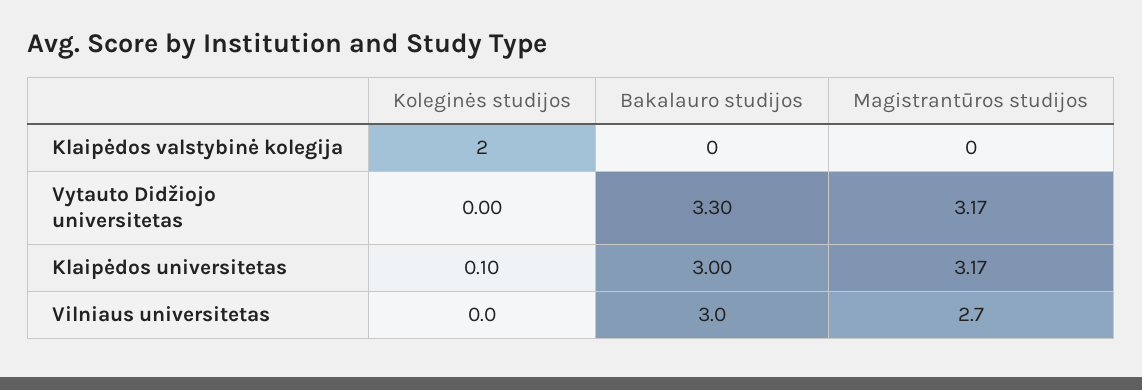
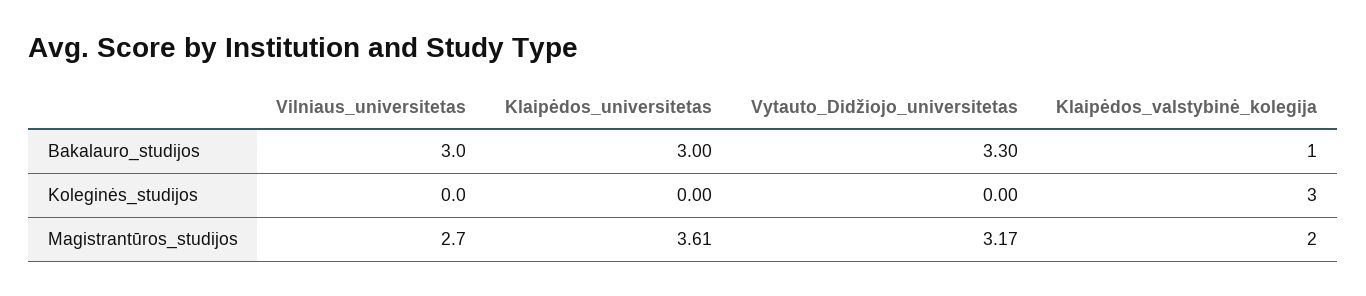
Koleginės studijos, Klaipėdos valstybinė kolegija: 2 -> 3
Bakalauro studijos, Klaipėdos valstybinė kolegija: 0 -> 1
Magistrantūros studijos, Klaipėdos valstybinė kolegija: 0 -> 2
Koleginės studijos, Klaipėdos universitetas: 0.1 -> 0
Magistrantūros studijos, Klaipėdos universitetas: 3.17 -> 3.61

